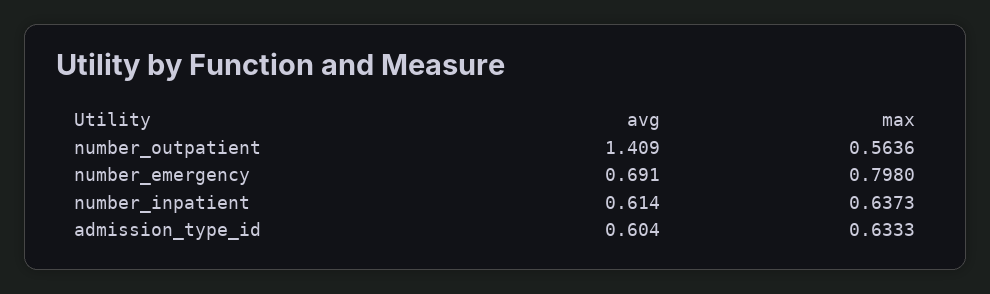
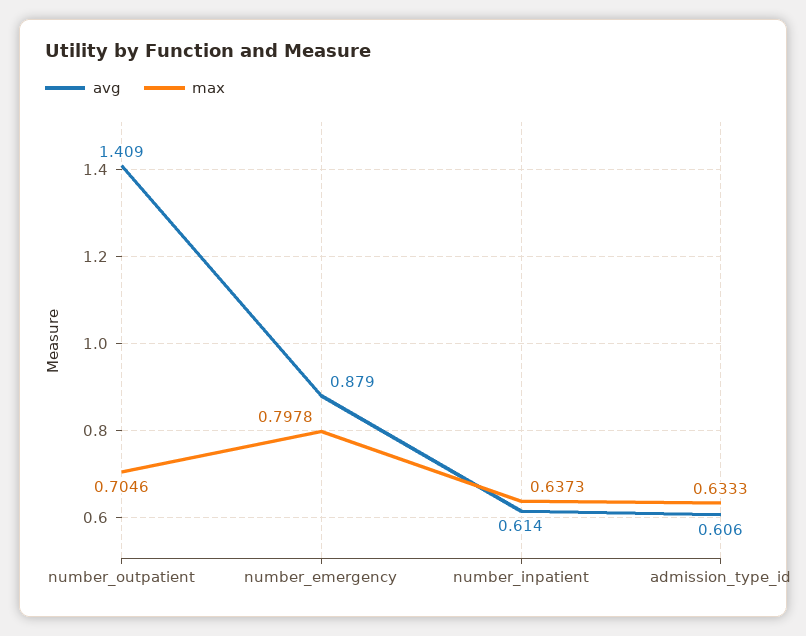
max, number_outpatient: 0.5636 -> 0.7046
avg, number_emergency: 0.691 -> 0.879
max, number_emergency: 0.798 -> 0.7978
avg, admission_type_id: 0.604 -> 0.606

